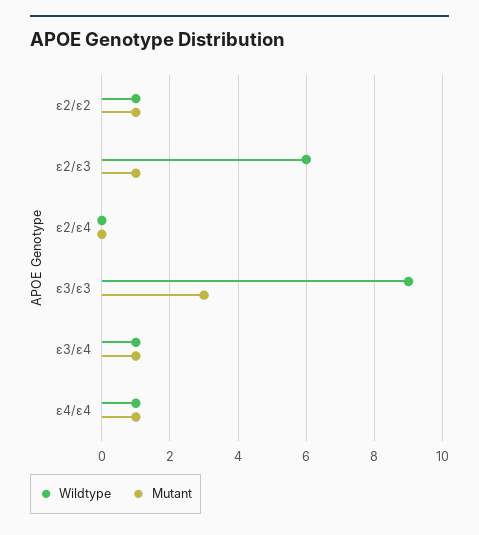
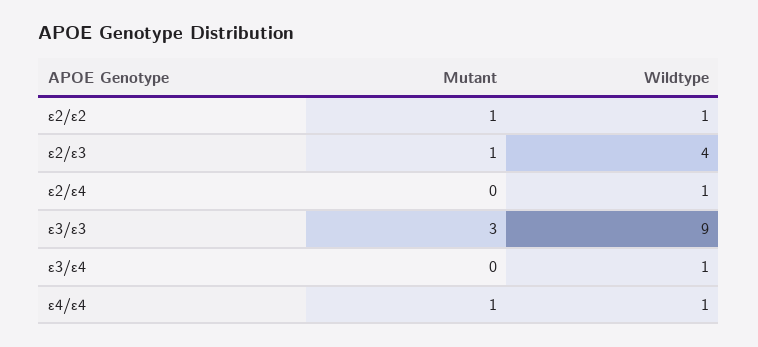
Wildtype, ε2/ε3: 6 -> 4
Wildtype, ε2/ε4: 0 -> 1
Mutant, ε3/ε4: 1 -> 0

